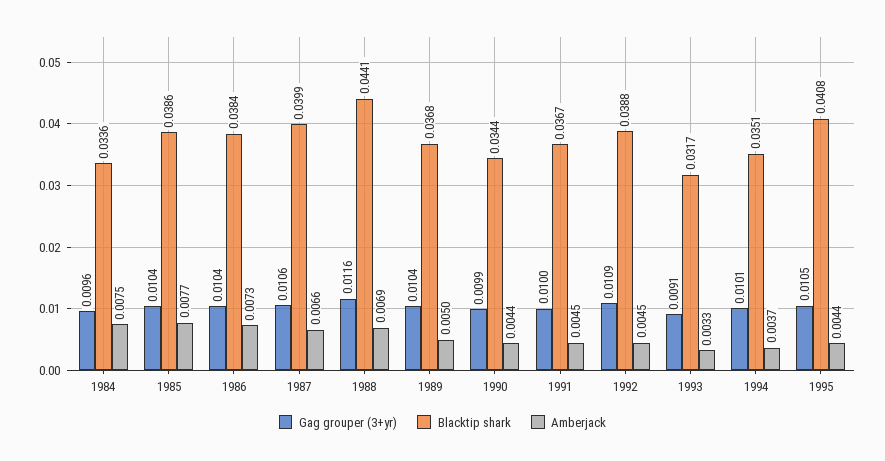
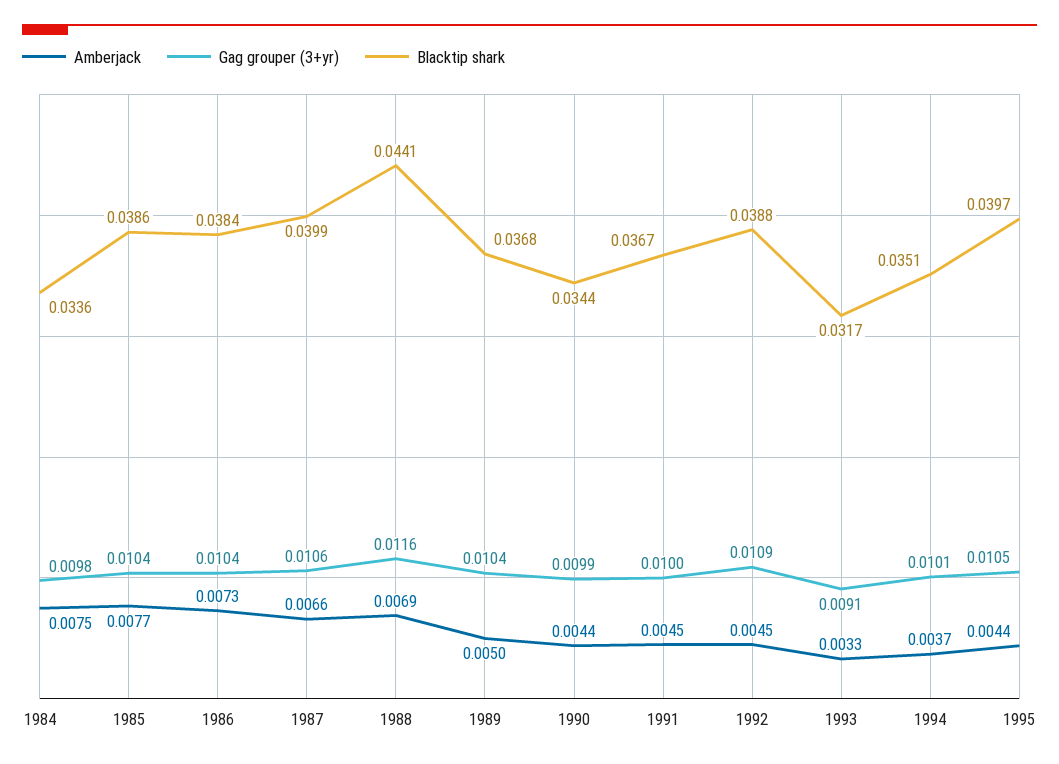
Gag grouper (3+yr), 1984: 0.0096 -> 0.0098
Blacktip shark, 1995: 0.0408 -> 0.0397

